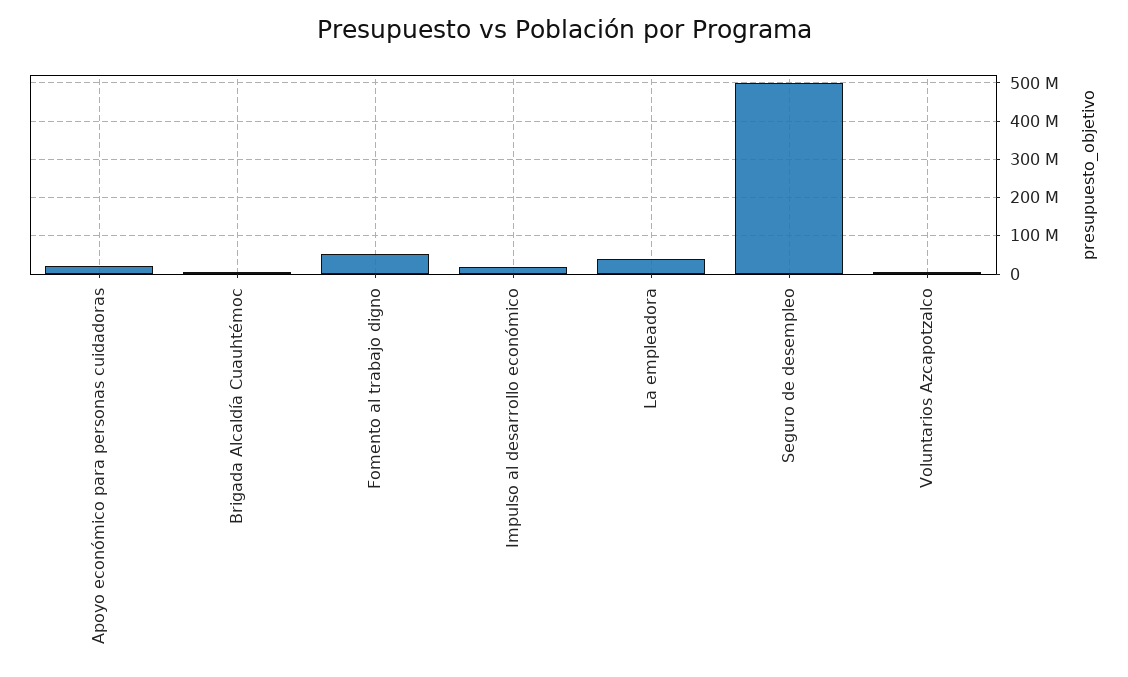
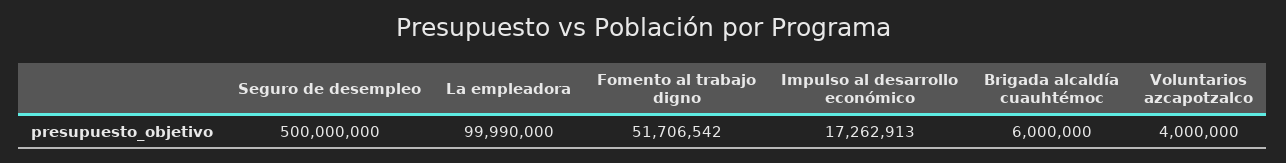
Apoyo económico para personas cuidadoras: 20000000 -> none
La empleadora: 40000000 -> 99990000

